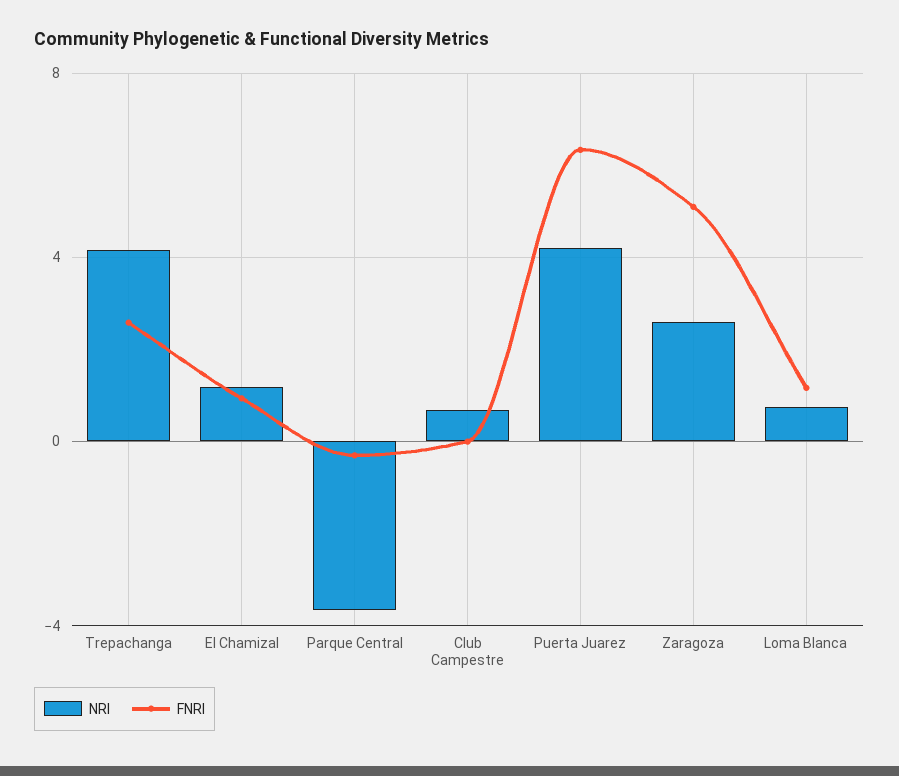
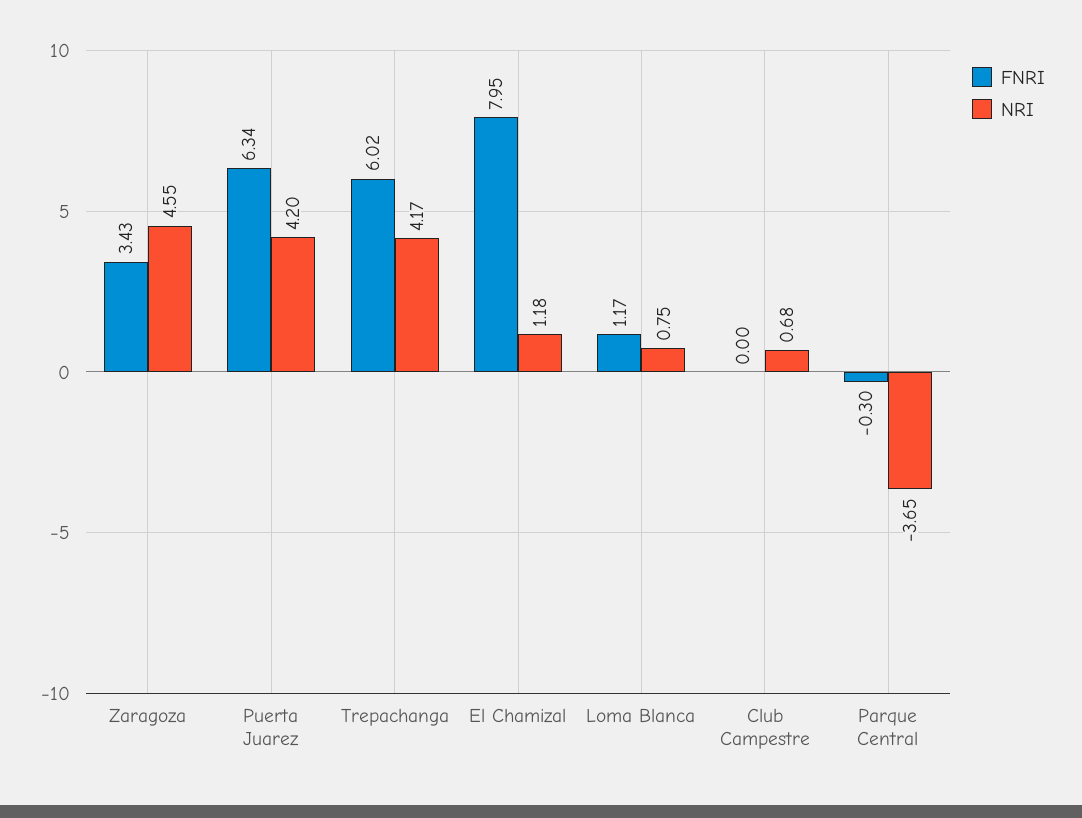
FNRI, Trepachanga: 2.5 -> 6.02
FNRI, El Chamizal: 1 -> 7.95
NRI, Zaragoza: 2.5 -> 4.55
FNRI, Zaragoza: 5 -> 3.43

